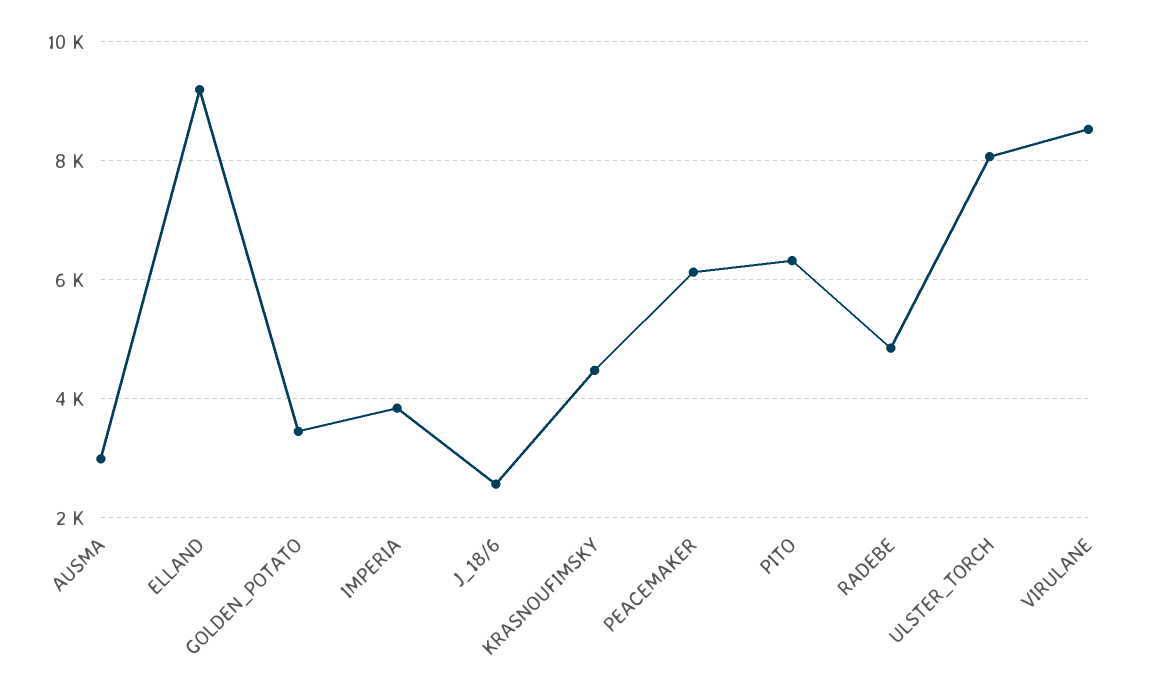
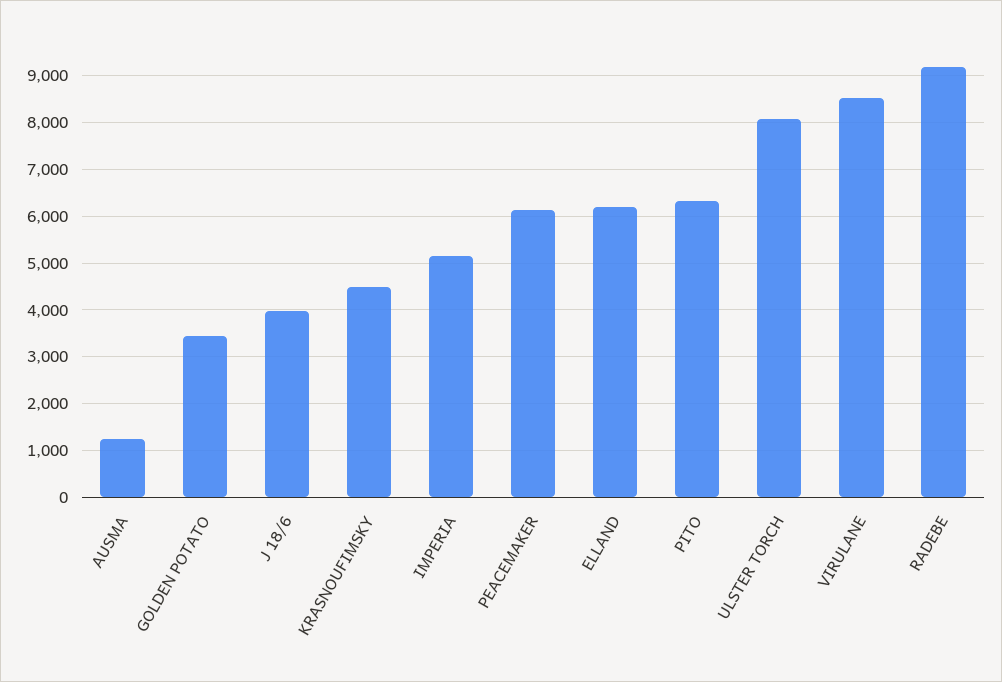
AUSMA: 3000 -> 1200
ELLAND: 9200 -> 6200
IMPERIA: 3800 -> 5200
J_18/6: 2600 -> 4000
RADEBE: 4800 -> 9200

